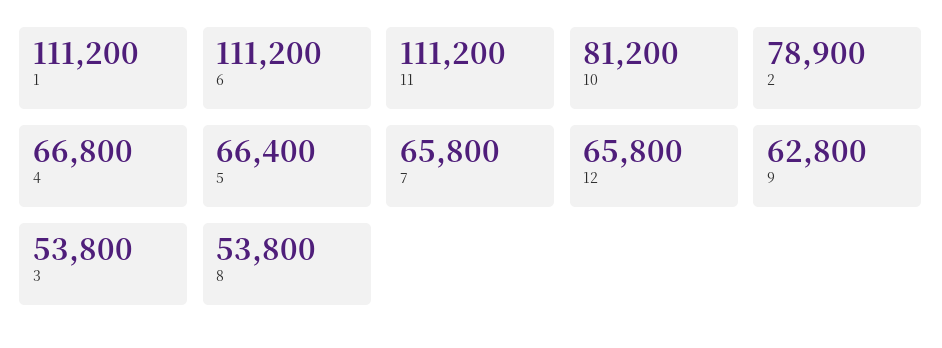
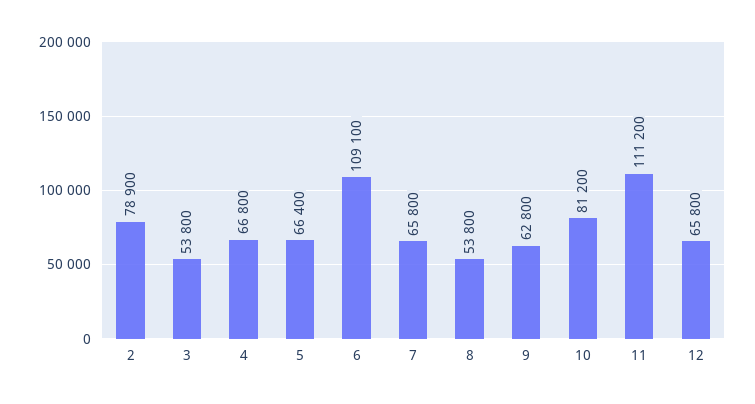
1: 111200 -> none
6: 111200 -> 109100

